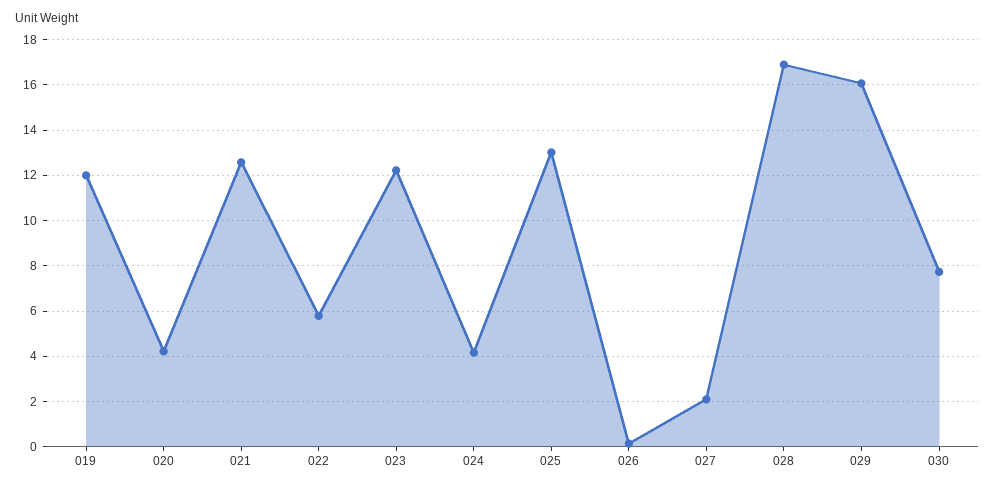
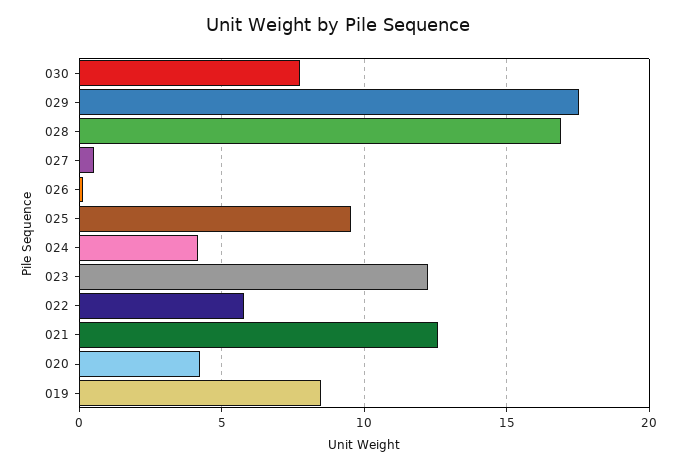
019: 12 -> 8.5
025: 13 -> 9.5
027: 2 -> 0.5
029: 16 -> 17.5

